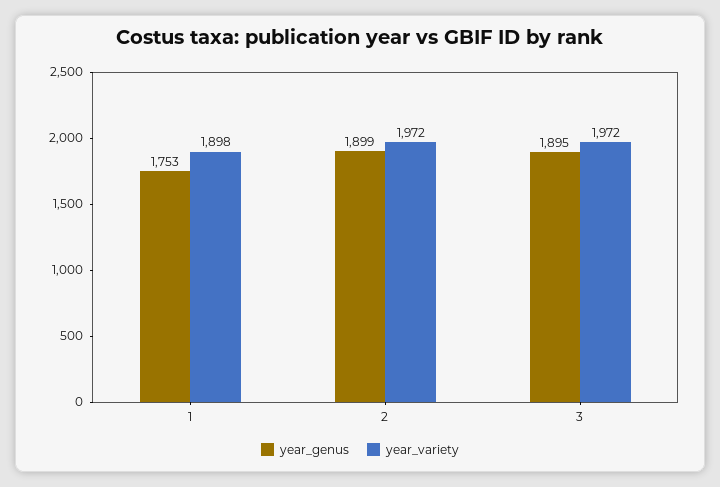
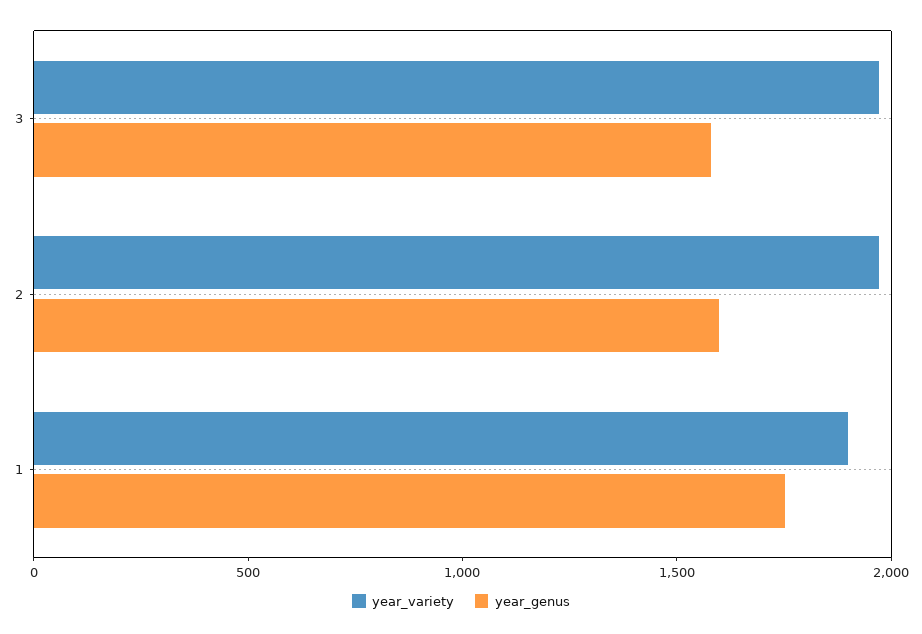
year_genus, 2: 1899 -> 1600
year_genus, 3: 1895 -> 1600

